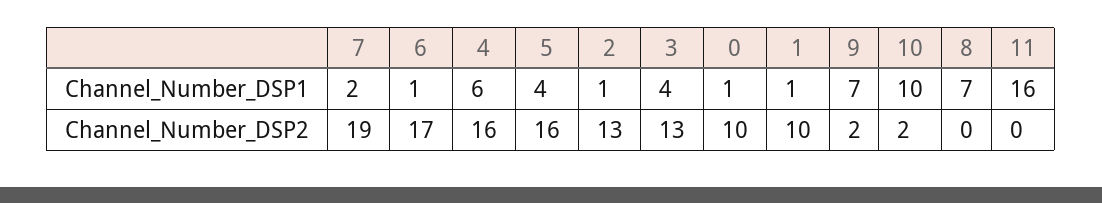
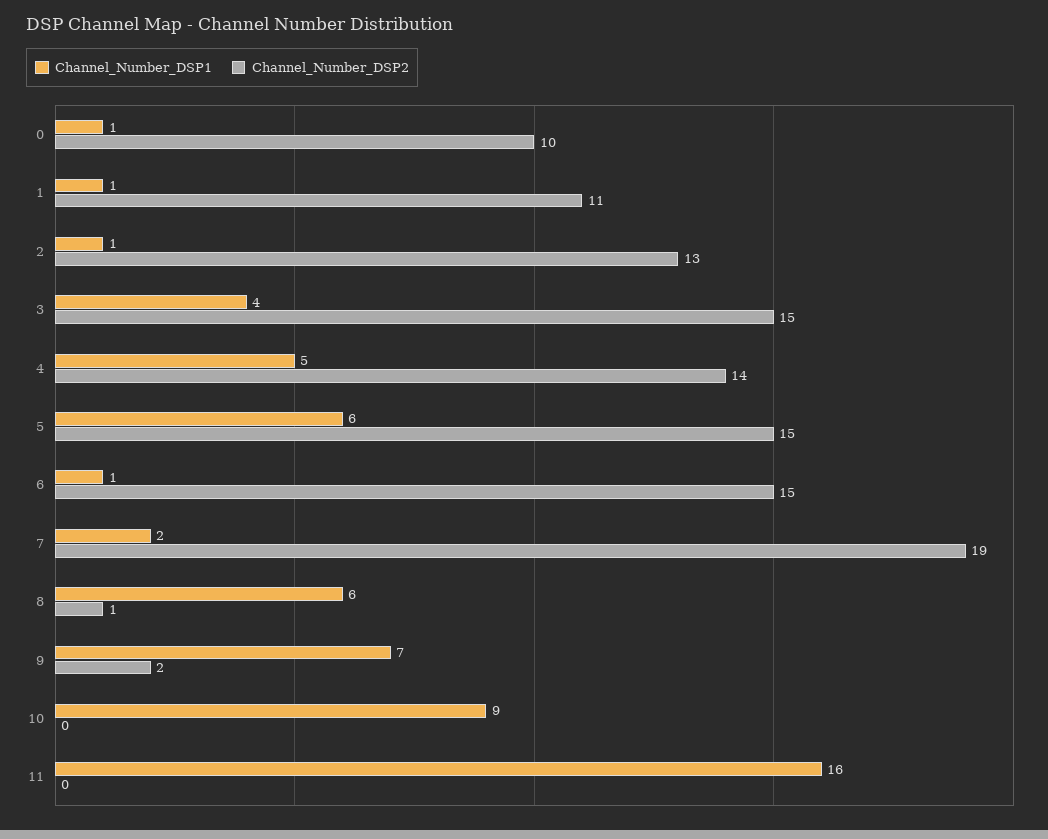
Channel_Number_DSP1, 4: 6 -> 5
Channel_Number_DSP1, 5: 4 -> 6
Channel_Number_DSP1, 10: 10 -> 9
Channel_Number_DSP1, 8: 7 -> 6
Channel_Number_DSP2, 6: 17 -> 15
Channel_Number_DSP2, 4: 16 -> 14
Channel_Number_DSP2, 5: 16 -> 15
Channel_Number_DSP2, 3: 13 -> 15
Channel_Number_DSP2, 1: 10 -> 11
Channel_Number_DSP2, 10: 2 -> 0
Channel_Number_DSP2, 8: 0 -> 1

